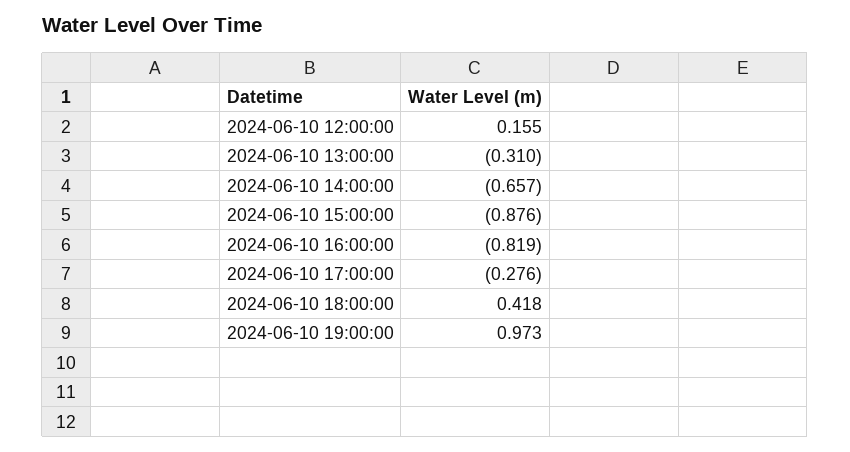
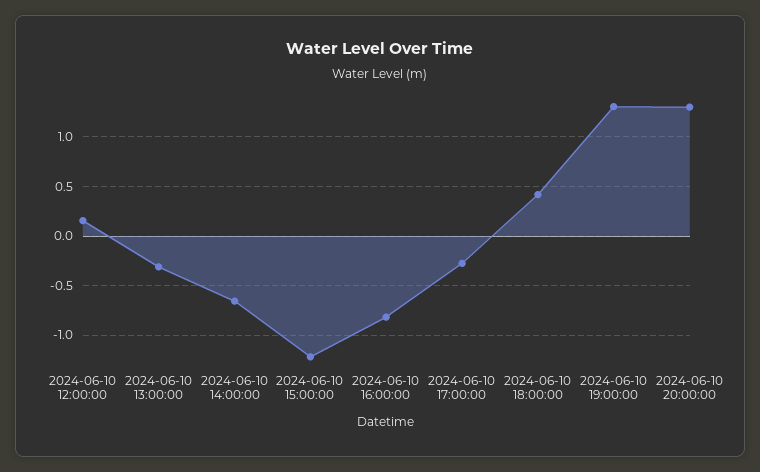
2024-06-10 15:00:00: -0.876 -> -1.2
2024-06-10 19:00:00: 0.973 -> 1.3
2024-06-10 20:00:00: none -> 1.3

